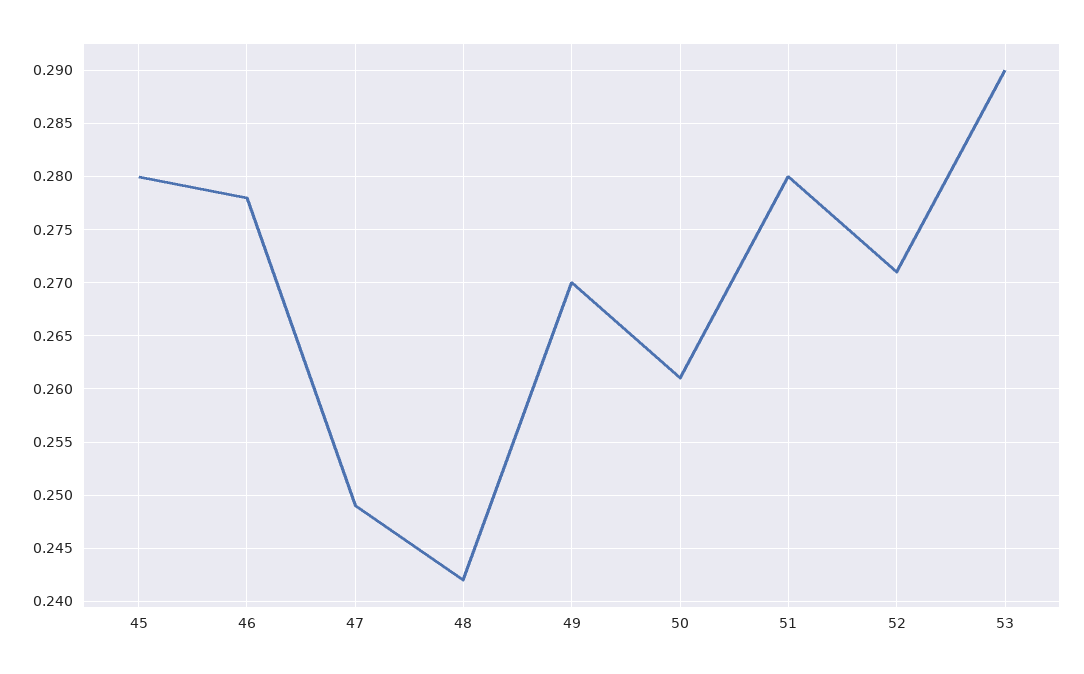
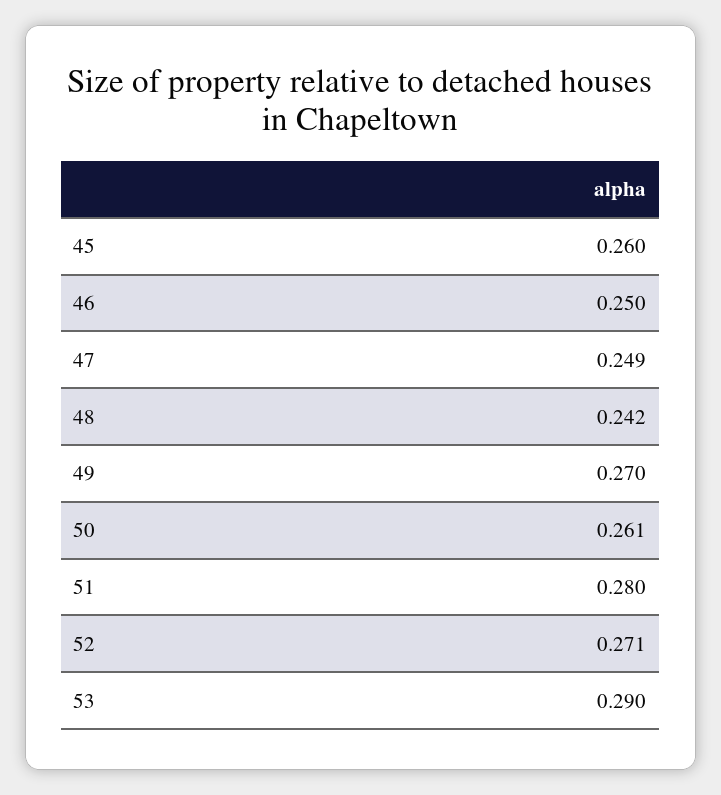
45: 0.28 -> 0.26
46: 0.278 -> 0.25

